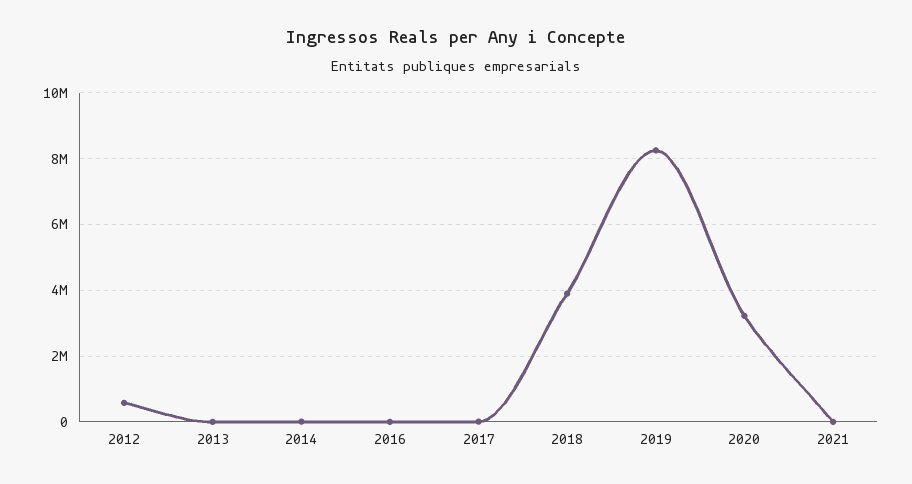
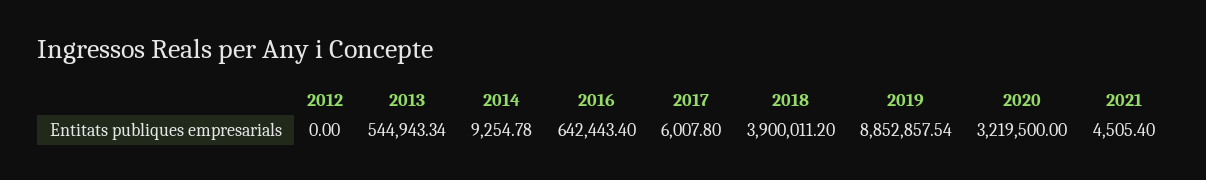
2012: 600000 -> 0
2013: 0 -> 544943.34
2016: 0 -> 642443.4
2019: 8200000 -> 8852857.54

